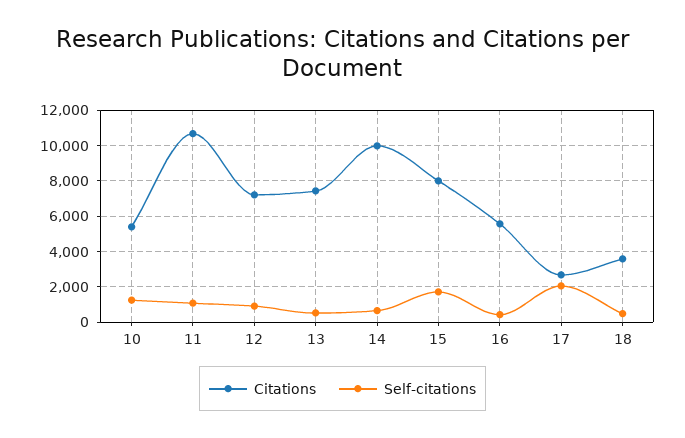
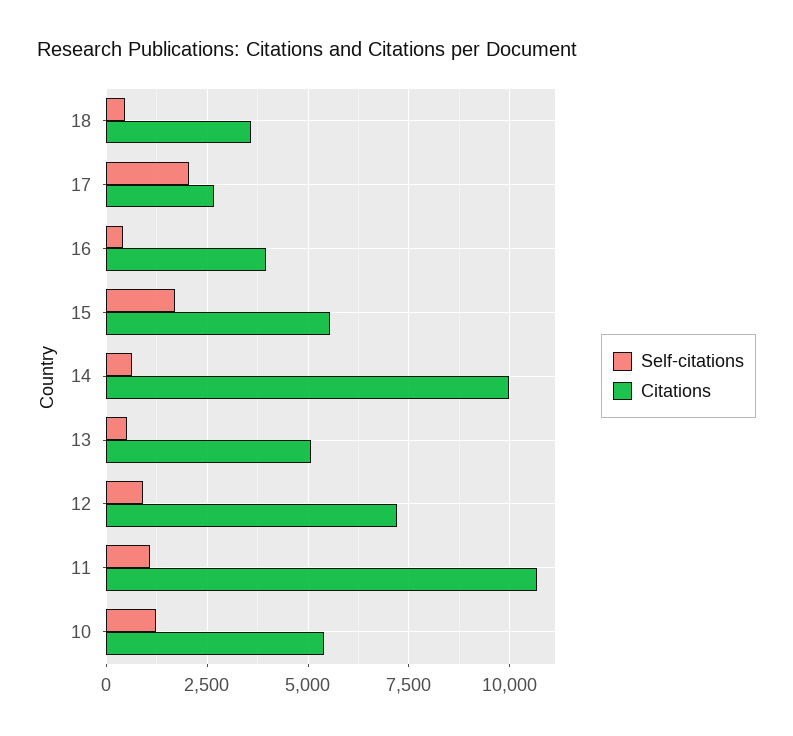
Citations, 13: 7500 -> 5000
Citations, 15: 8000 -> 5500
Citations, 16: 5500 -> 4000

